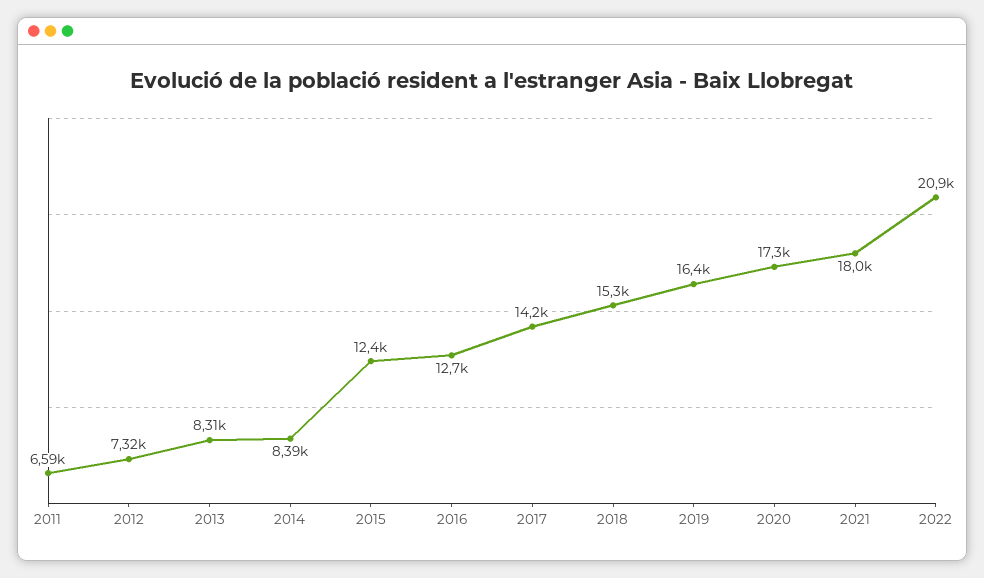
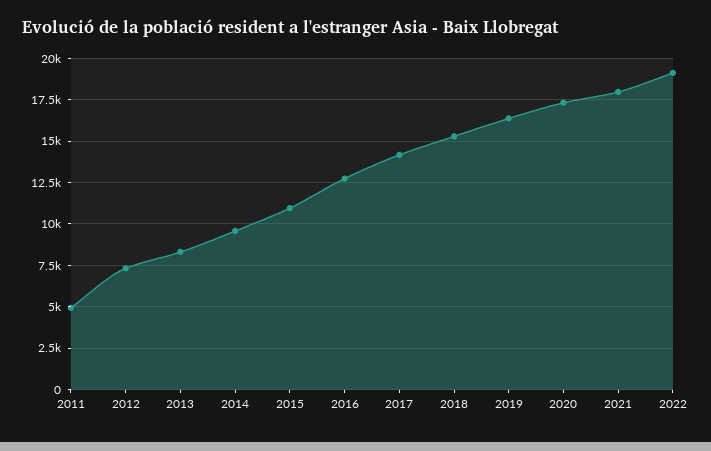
2011: 6590 -> 5000
2014: 8390 -> 9500
2015: 12400 -> 11000
2022: 20900 -> 19000

